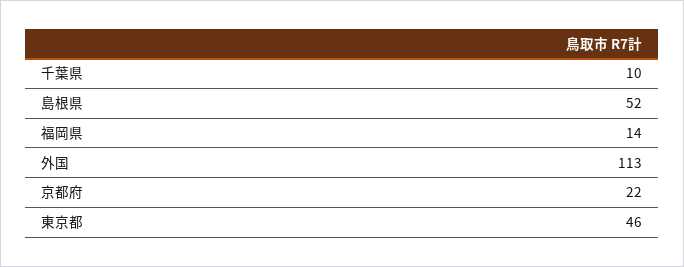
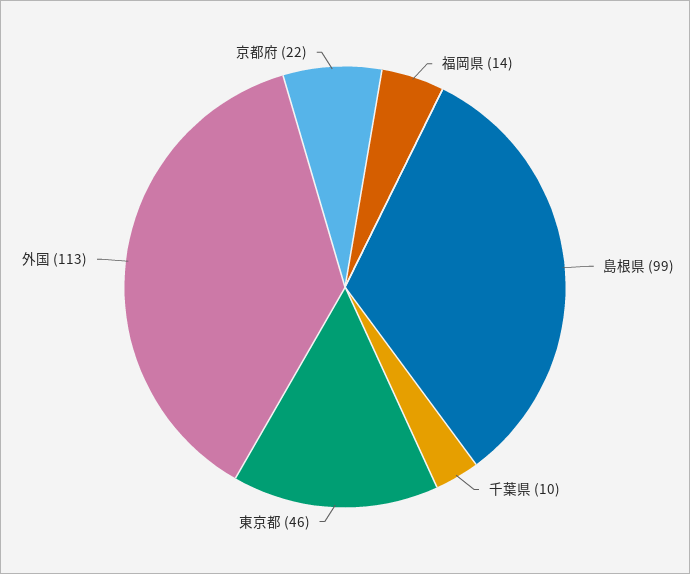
島根県: 52 -> 99

